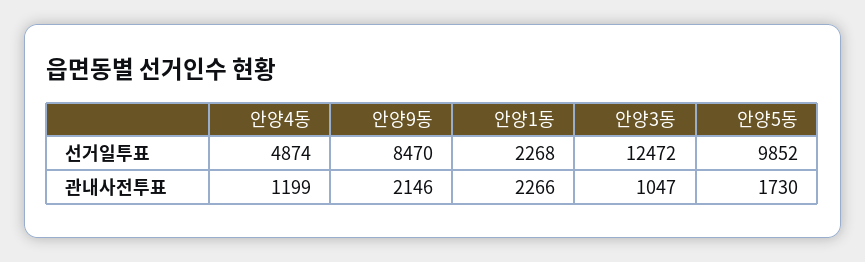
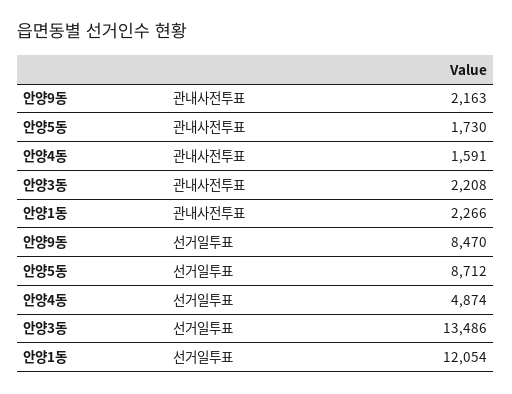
안양1동, 선거일투표: 2268 -> 12054
안양3동, 선거일투표: 12472 -> 13486
안양5동, 선거일투표: 9852 -> 8712
안양4동, 관내사전투표: 1199 -> 1591
안양9동, 관내사전투표: 2146 -> 2163
안양3동, 관내사전투표: 1047 -> 2208

